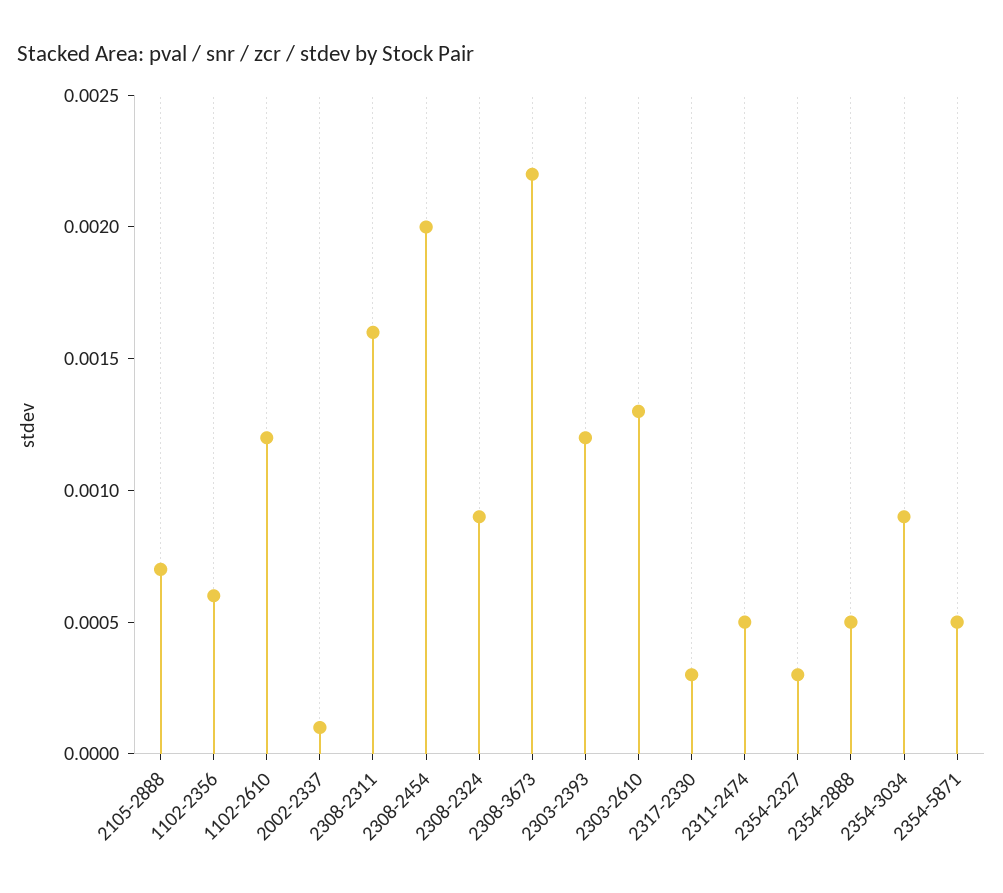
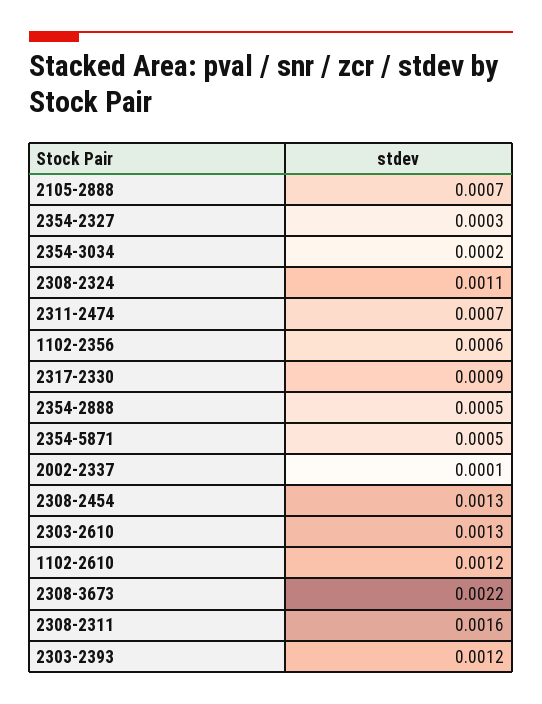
2308-2454: 0.002 -> 0.0013
2308-2324: 0.0009 -> 0.0011
2317-2330: 0.0003 -> 0.0009
2311-2474: 0.0005 -> 0.0007
2354-3034: 0.0009 -> 0.0002

